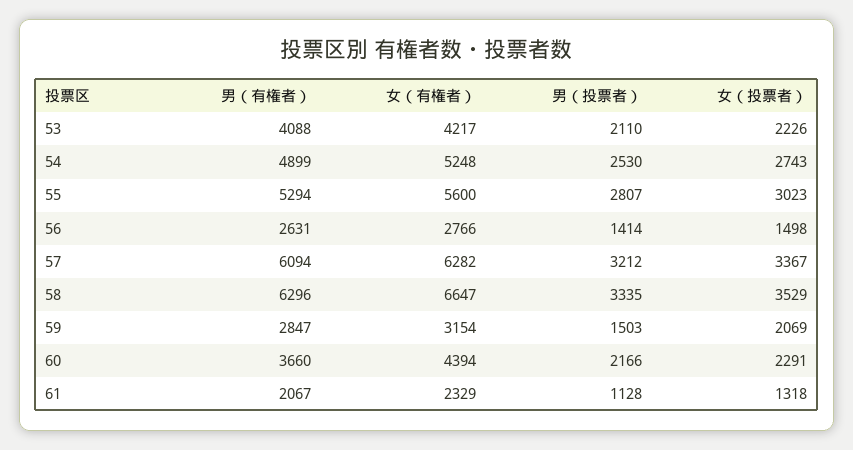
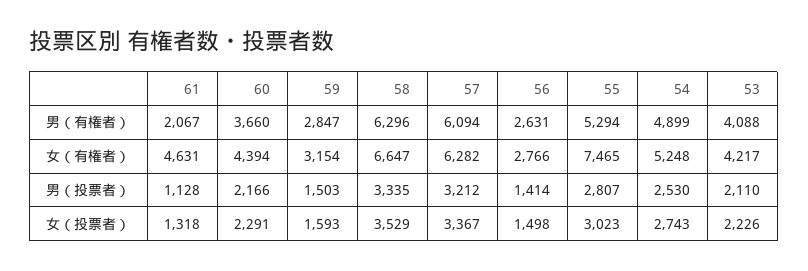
女（有権者）, 55: 5600 -> 7465
女（投票者）, 59: 2069 -> 1593
女（有権者）, 61: 2329 -> 4631

